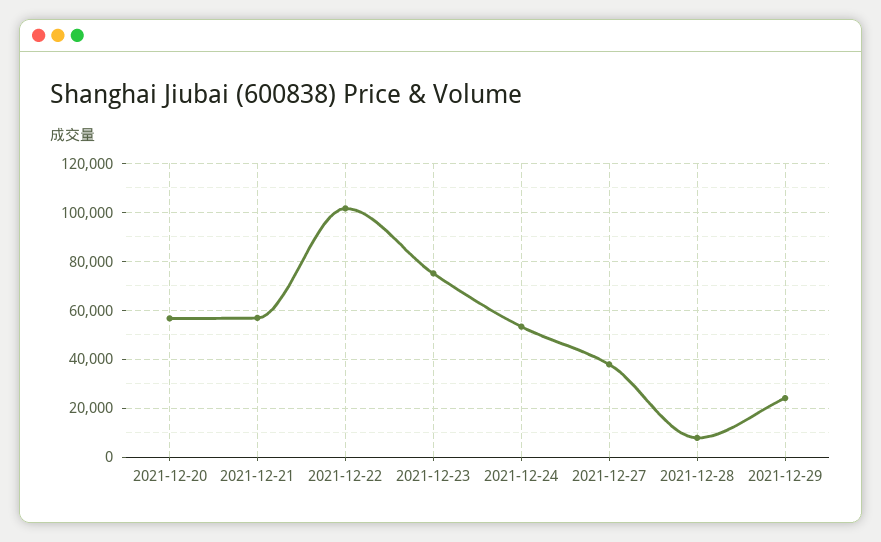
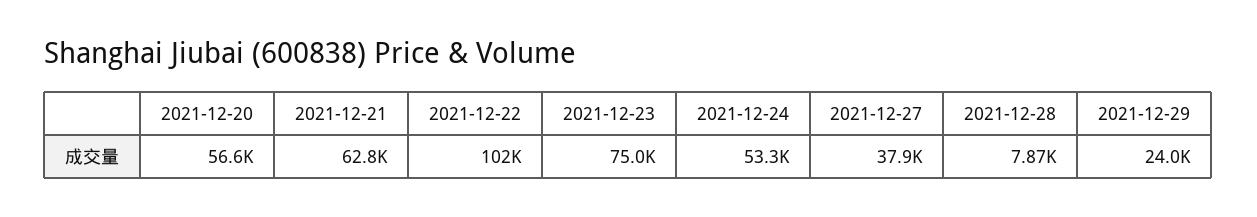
2021-12-21: 57500 -> 62800

